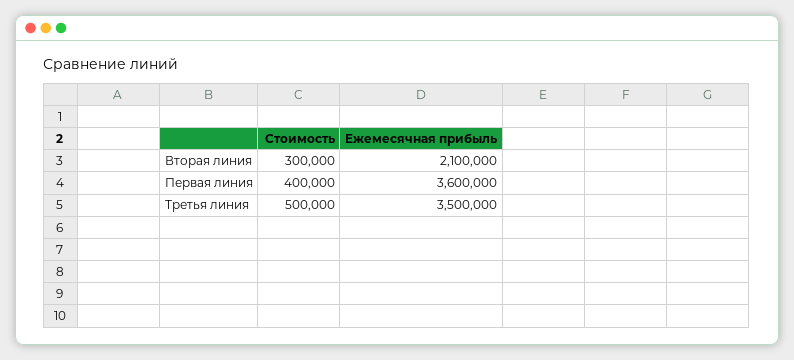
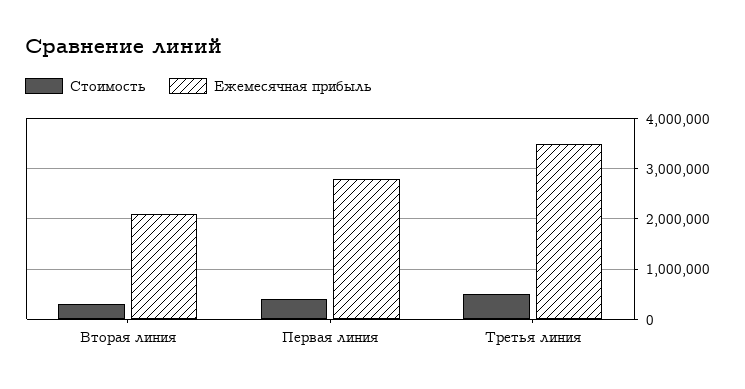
Ежемесячная прибыль, Первая линия: 3600000 -> 2800000

